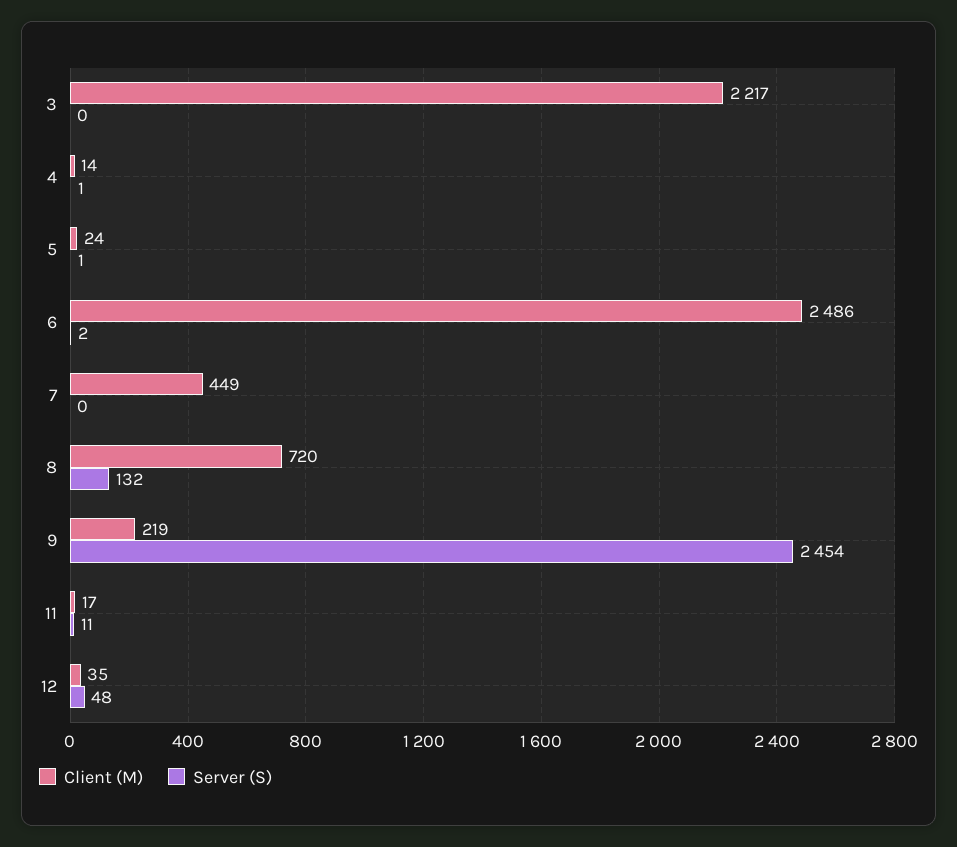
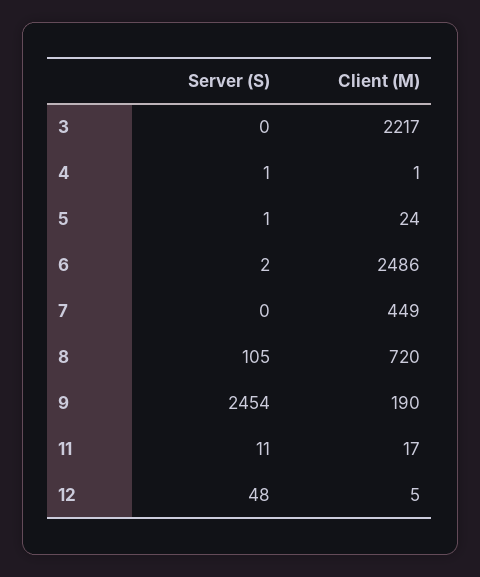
Client (M), 4: 14 -> 1
Server (S), 8: 132 -> 105
Client (M), 9: 219 -> 190
Client (M), 12: 35 -> 5

